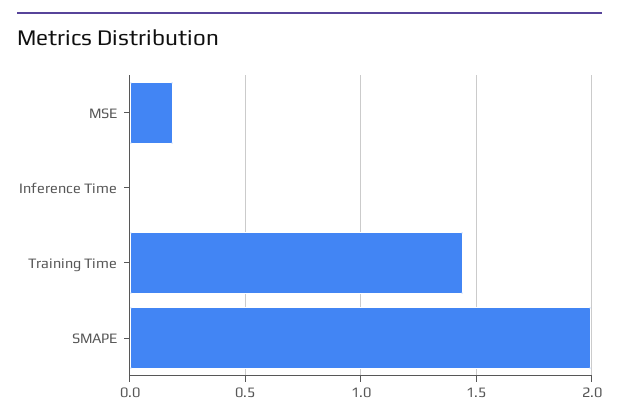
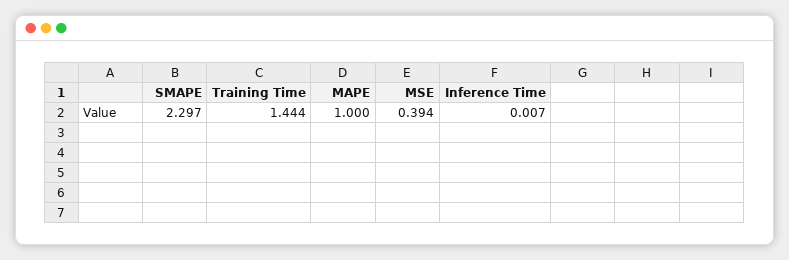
MSE: 0.2 -> 0.394
SMAPE: 2 -> 2.297
MAPE: none -> 1

